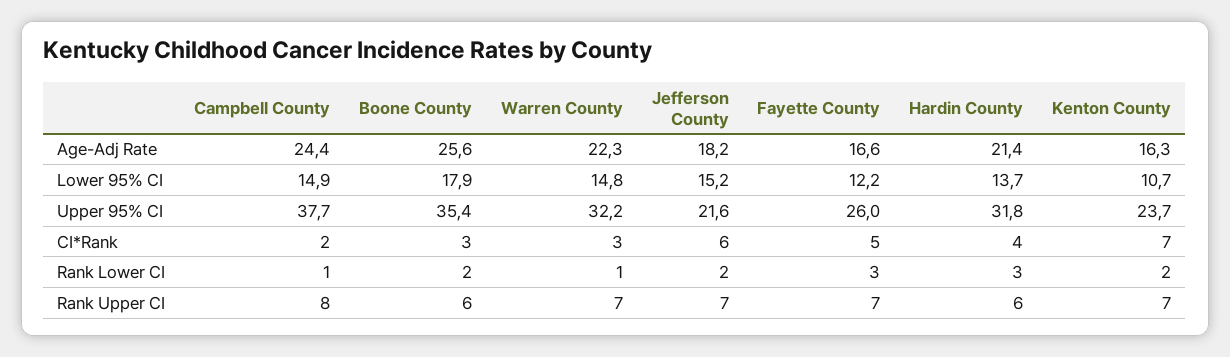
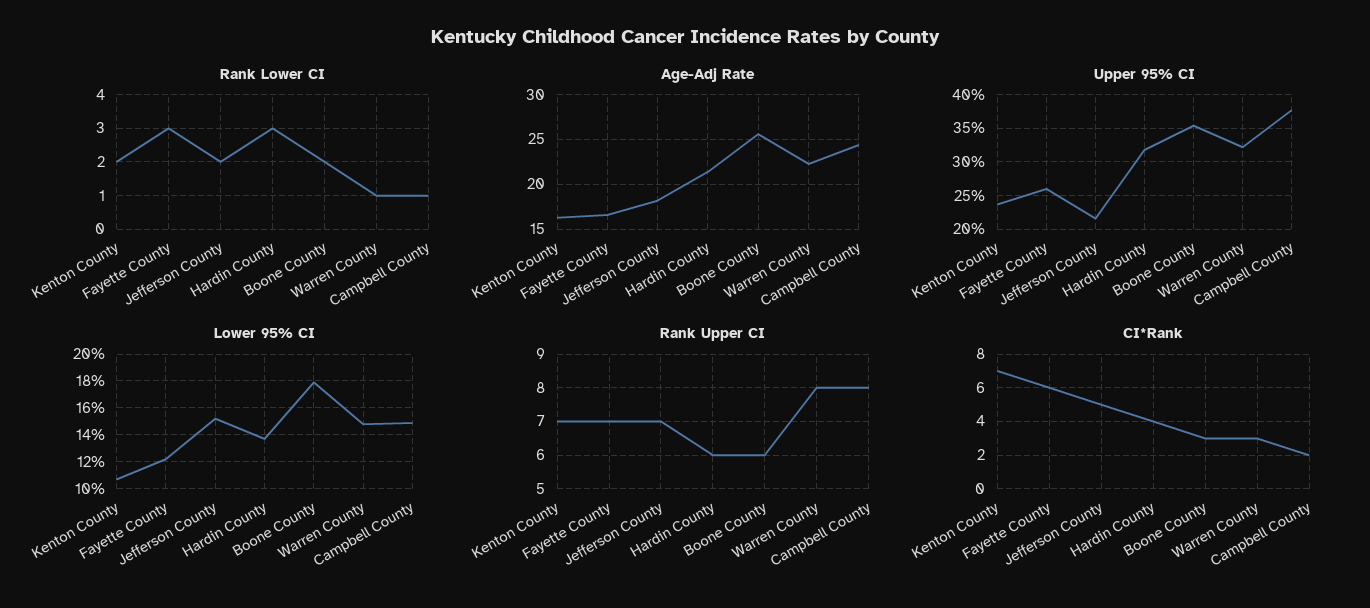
CI*Rank, Jefferson County: 6 -> 5
CI*Rank, Fayette County: 5 -> 6
Rank Upper CI, Warren County: 7 -> 8

